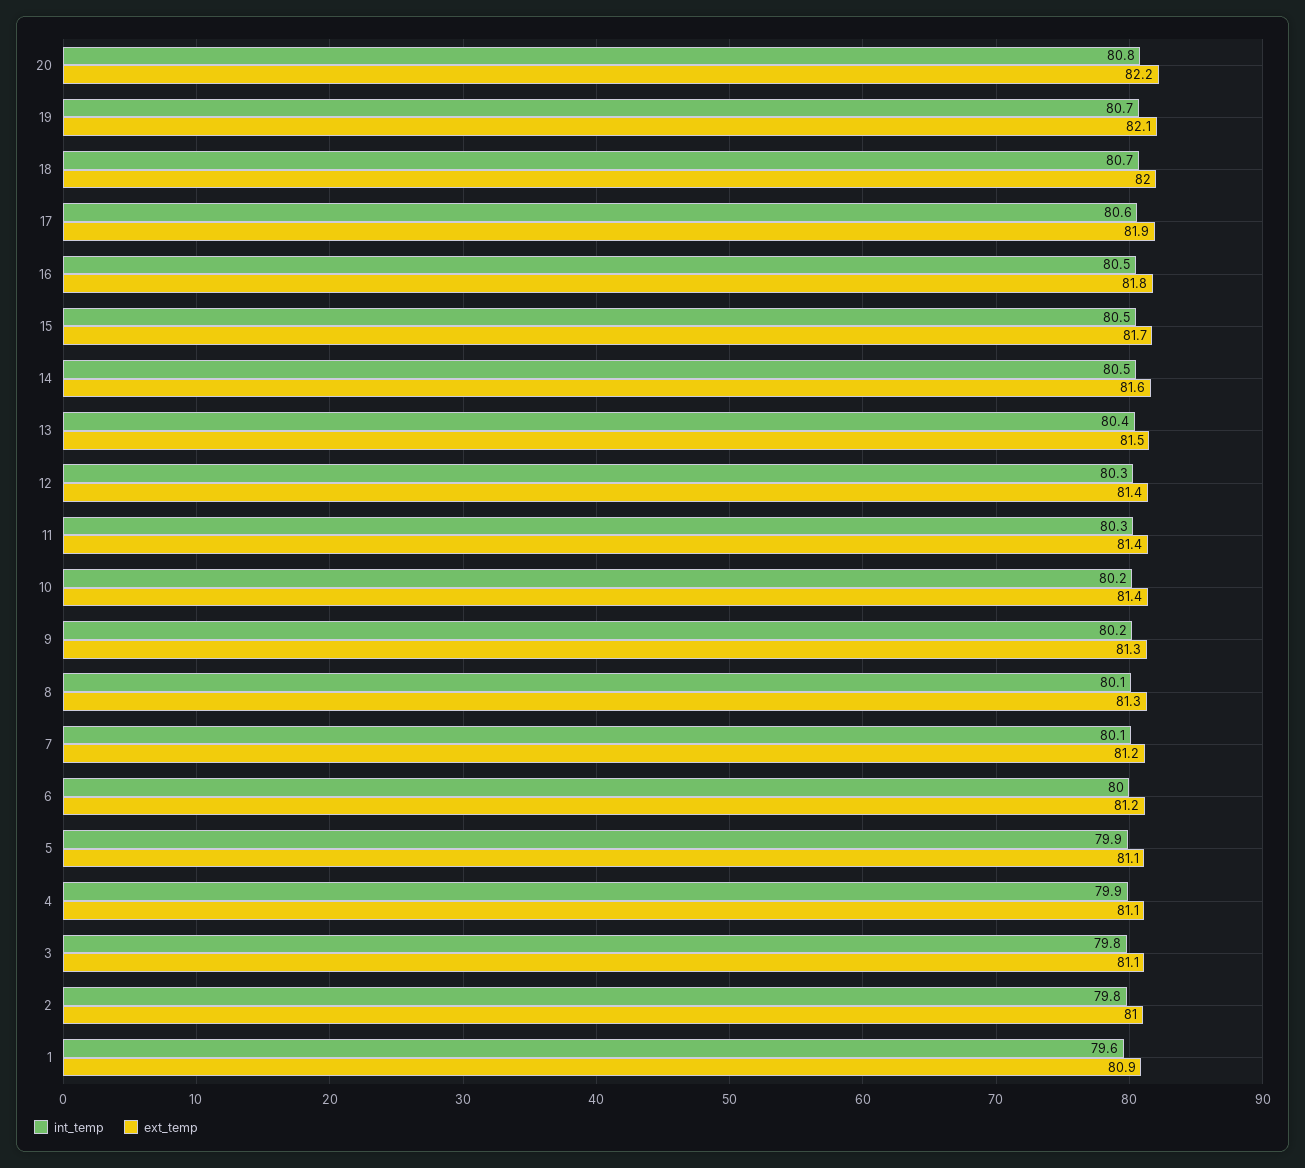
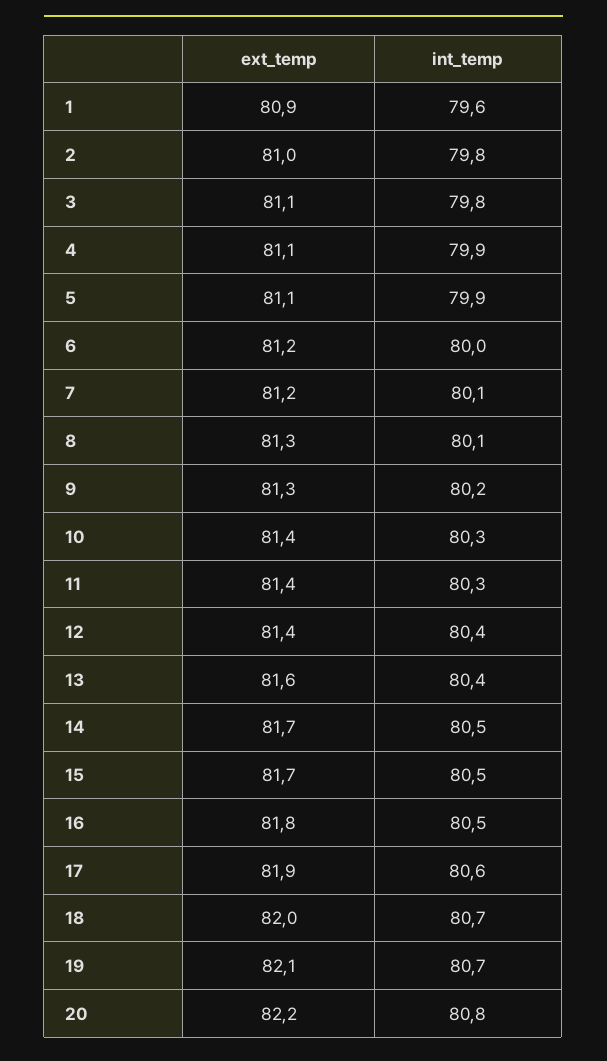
ext_temp, 14: 81.6 -> 81.7
ext_temp, 13: 81.5 -> 81.6
int_temp, 12: 80.3 -> 80.4
int_temp, 10: 80.2 -> 80.3

